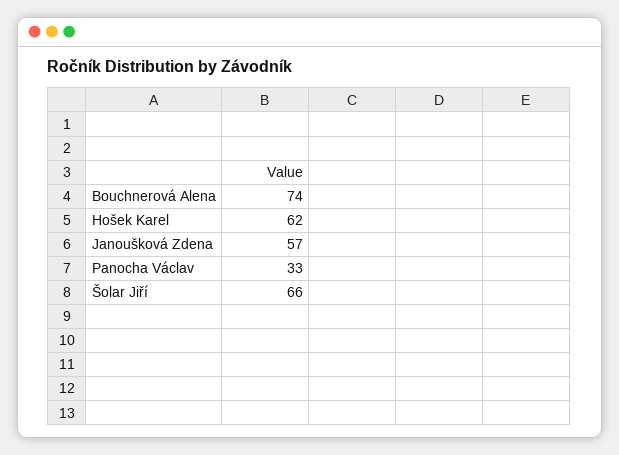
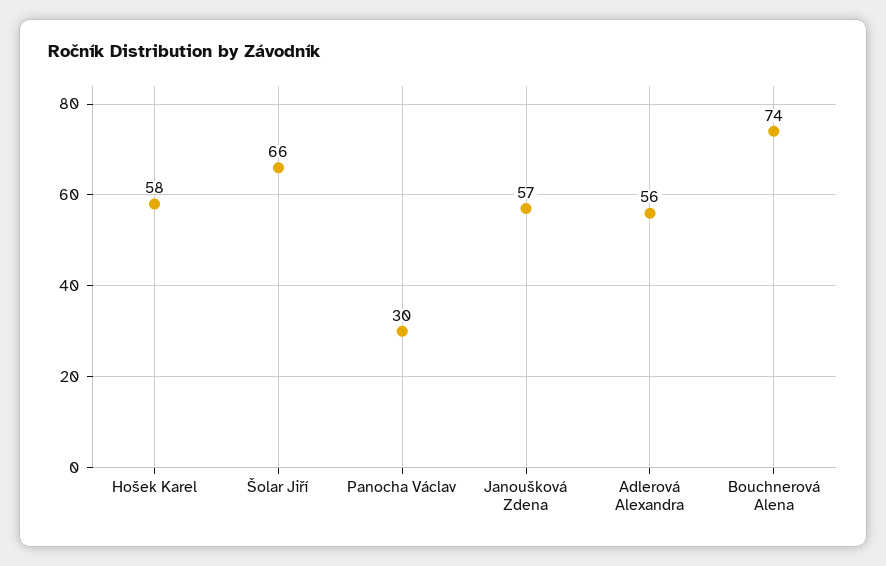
Hošek Karel: 62 -> 58
Panocha Václav: 33 -> 30
Adlerová Alexandra: none -> 56

